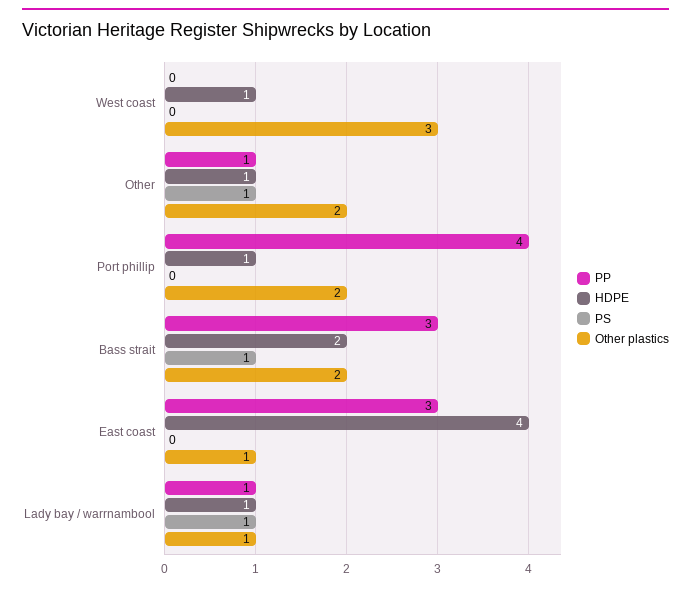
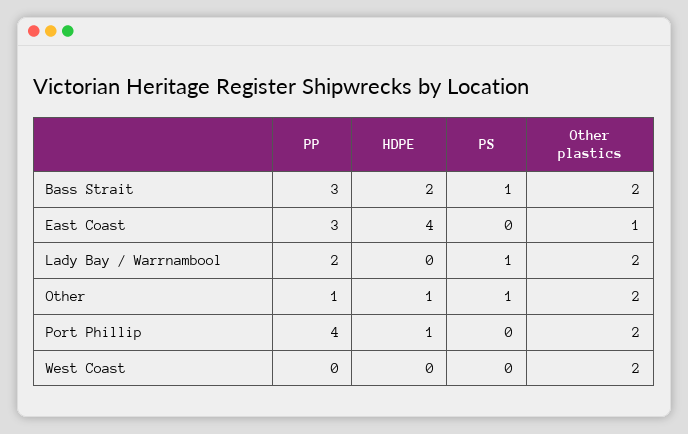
HDPE, West coast: 1 -> 0
Other plastics, West coast: 3 -> 2
PP, Lady bay / warrnambool: 1 -> 2
HDPE, Lady bay / warrnambool: 1 -> 0
Other plastics, Lady bay / warrnambool: 1 -> 2

